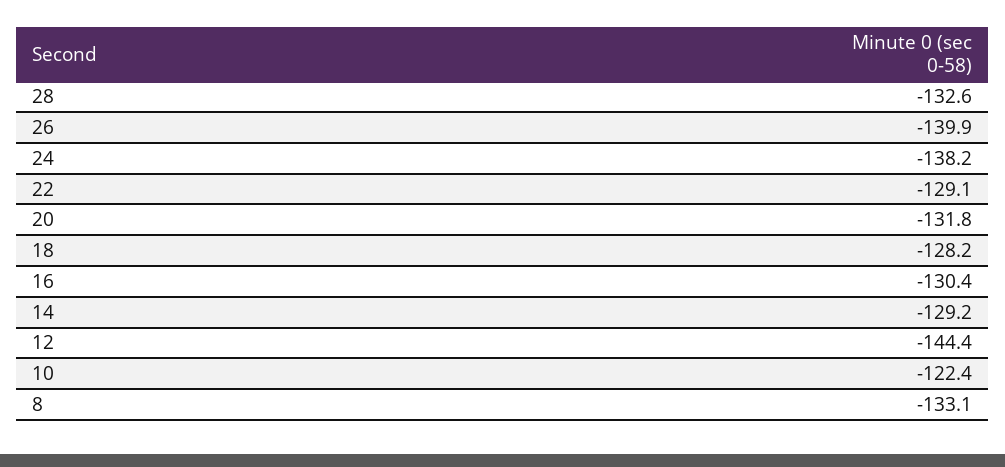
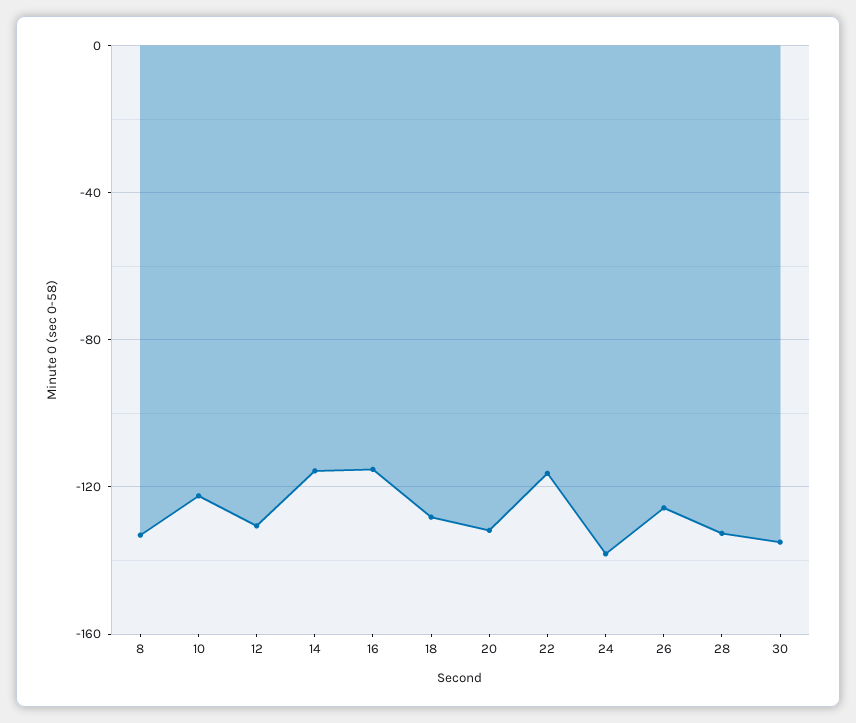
26: -139.9 -> -125
22: -129.1 -> -115
16: -130.4 -> -115
14: -129.2 -> -115
12: -144.4 -> -130
30: none -> -135

